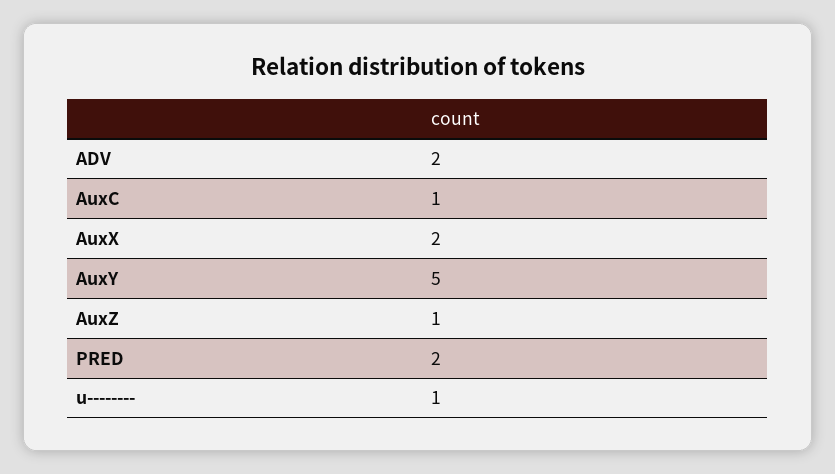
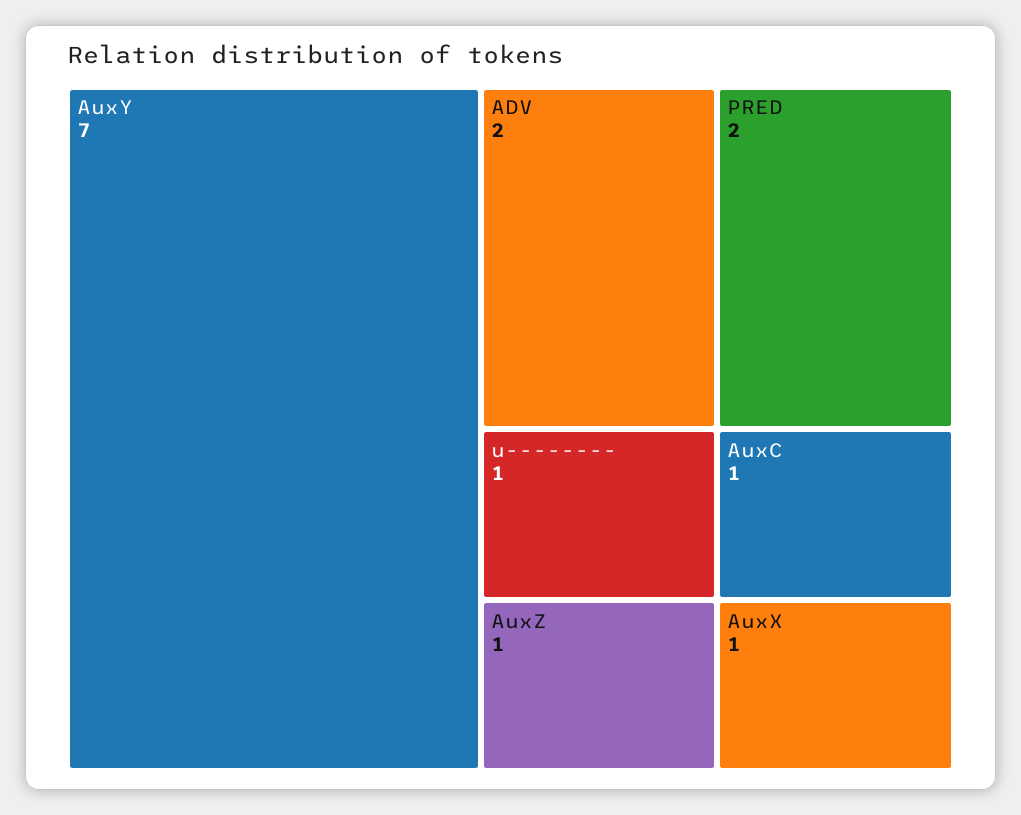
AuxX: 2 -> 1
AuxY: 5 -> 7

